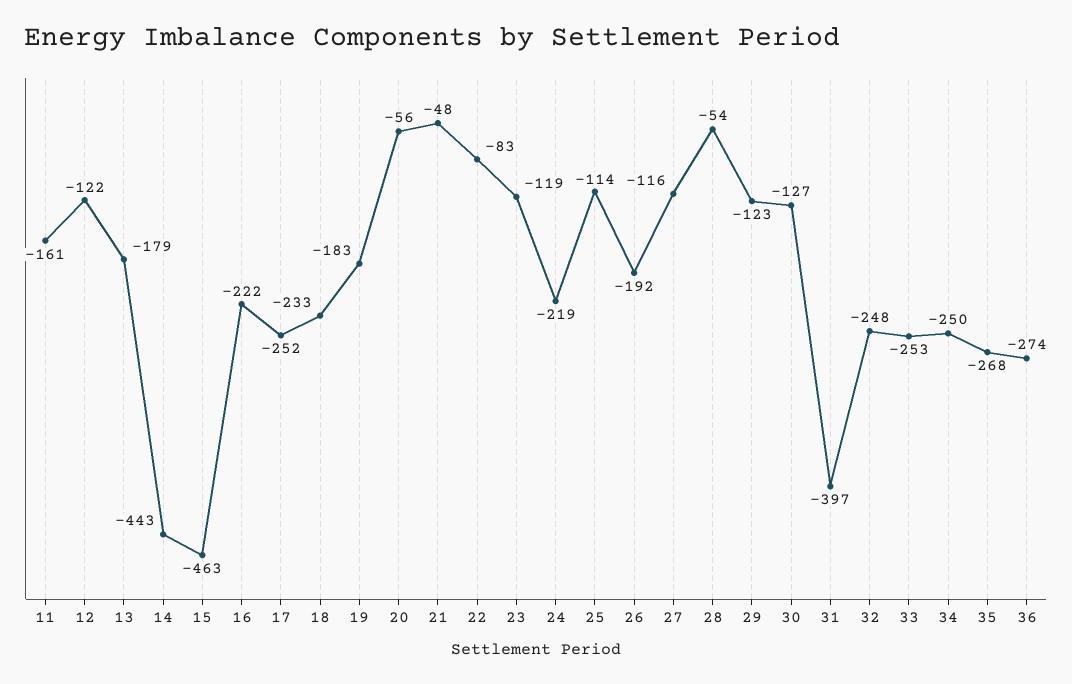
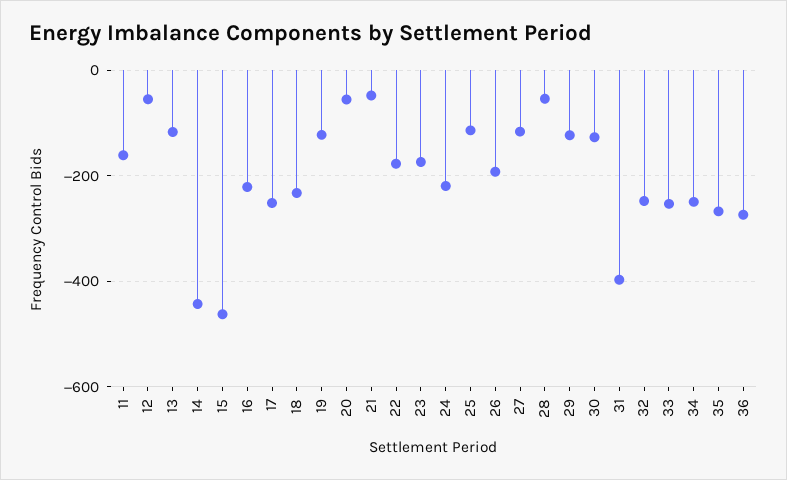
12: -122 -> -60
13: -179 -> -120
19: -183 -> -120
22: -83 -> -180
23: -119 -> -180

